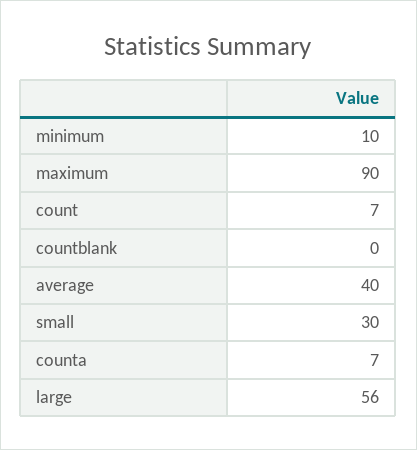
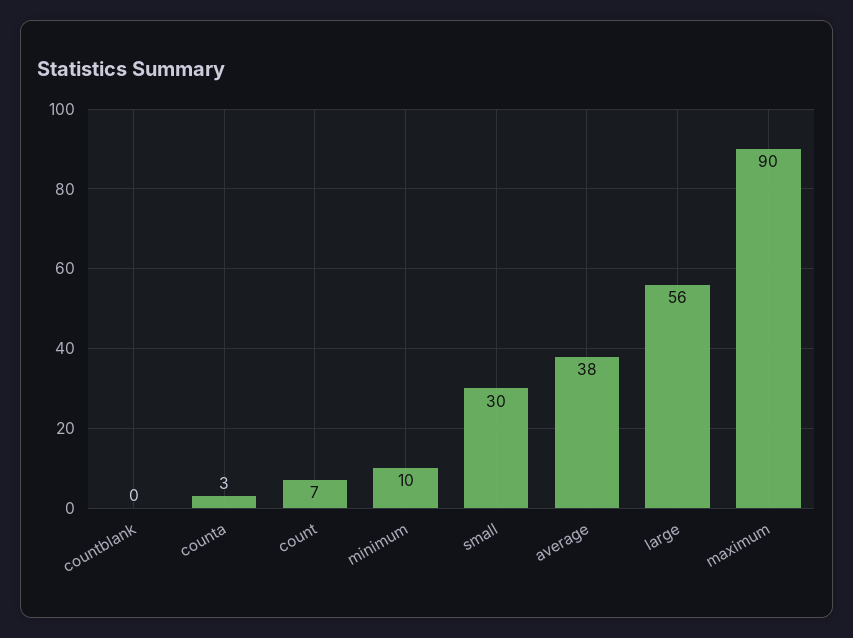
average: 40 -> 38
counta: 7 -> 3

